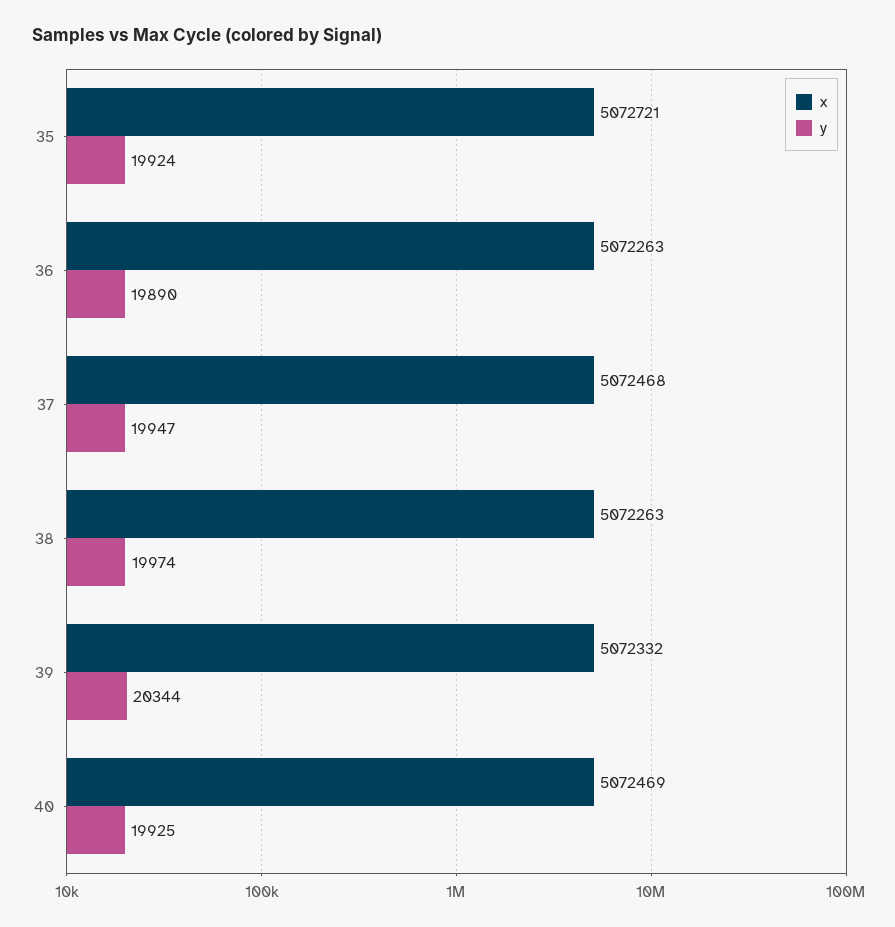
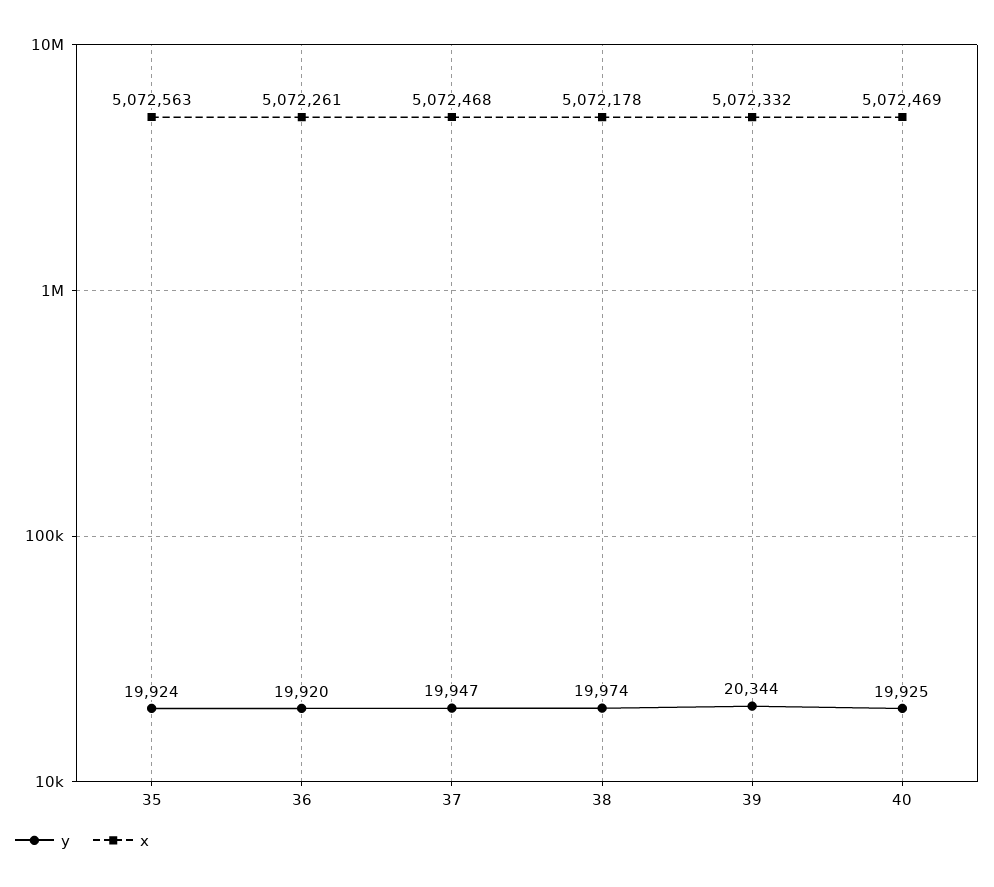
x, 35: 5072721 -> 5072563
x, 36: 5072263 -> 5072261
y, 36: 19890 -> 19920
x, 38: 5072263 -> 5072178

